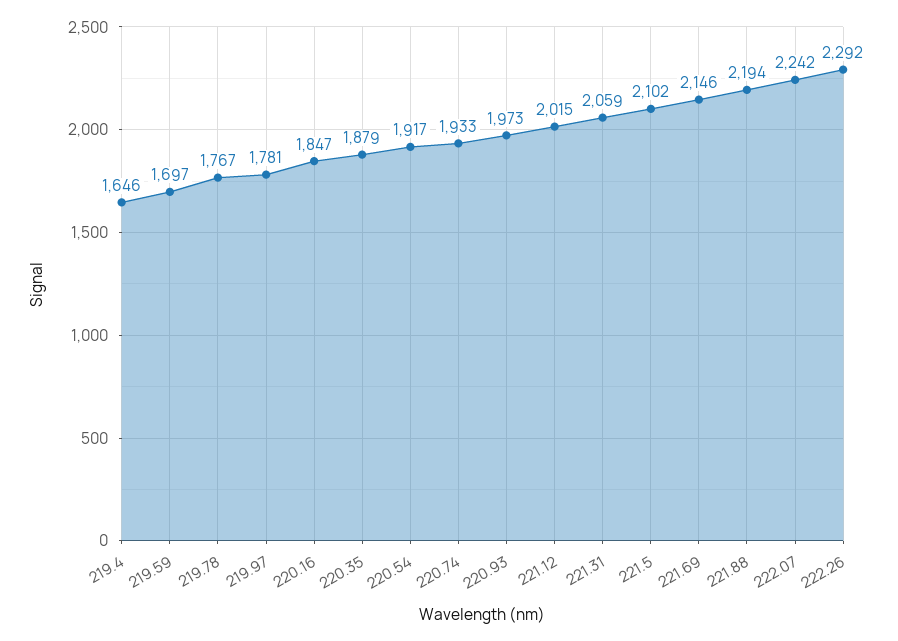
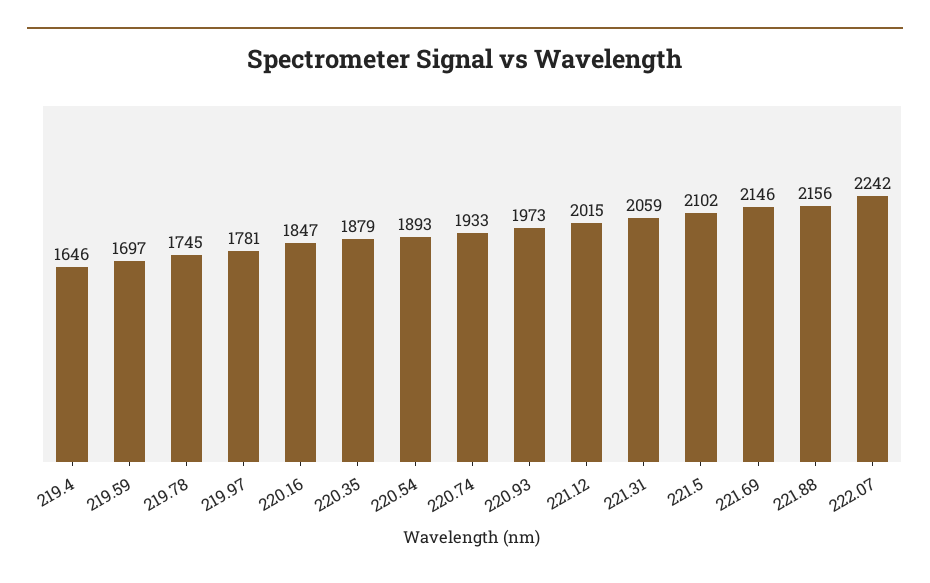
219.78: 1767 -> 1745
220.54: 1917 -> 1893
221.88: 2194 -> 2156
222.26: 2292 -> none

